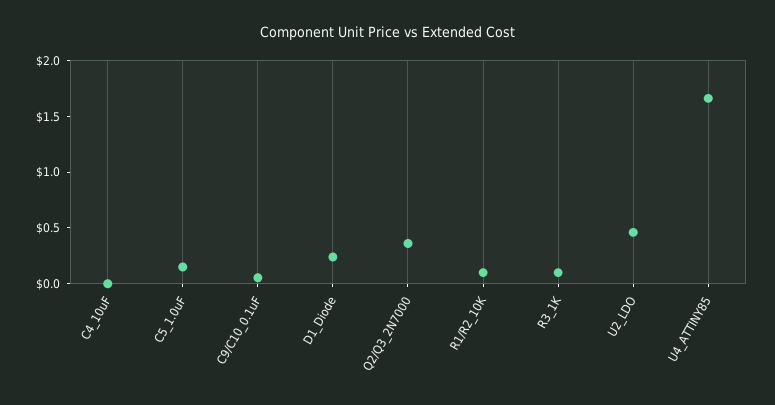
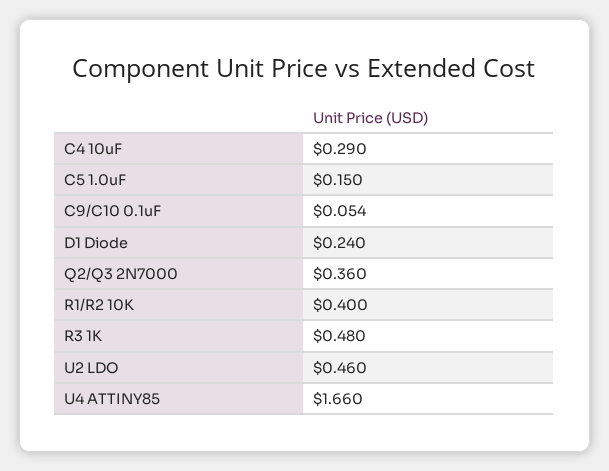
C4_10uF: 0 -> 0.29
R1/R2_10K: 0.1 -> 0.4
R3_1K: 0.1 -> 0.48

